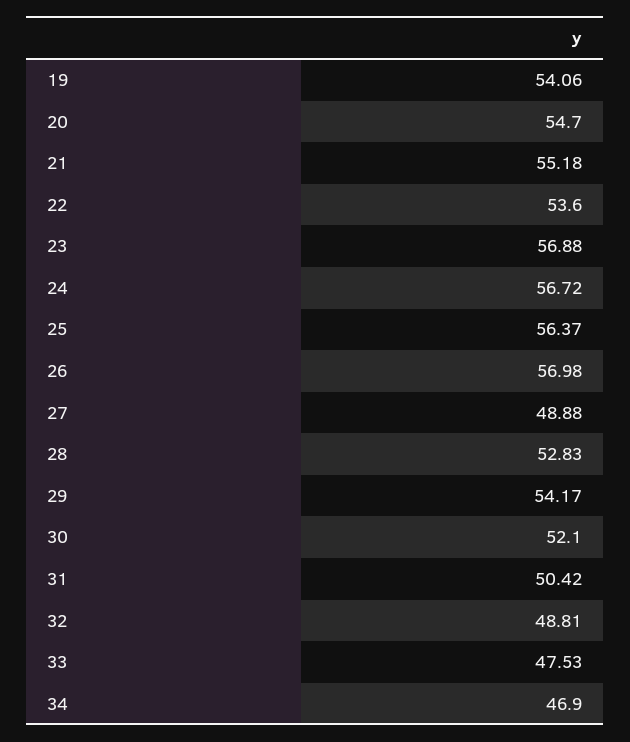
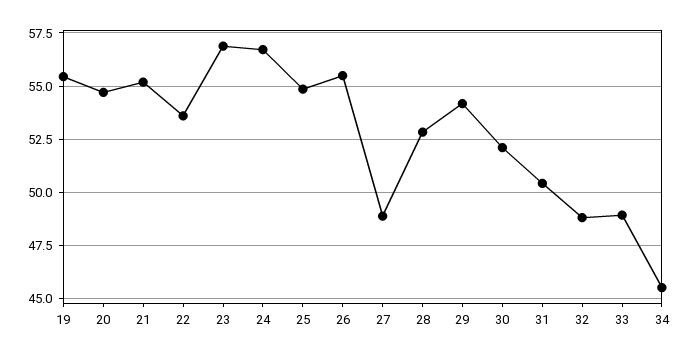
19: 54.06 -> 55.5
25: 56.37 -> 55
26: 56.98 -> 55.5
33: 47.53 -> 49
34: 46.9 -> 45.5

